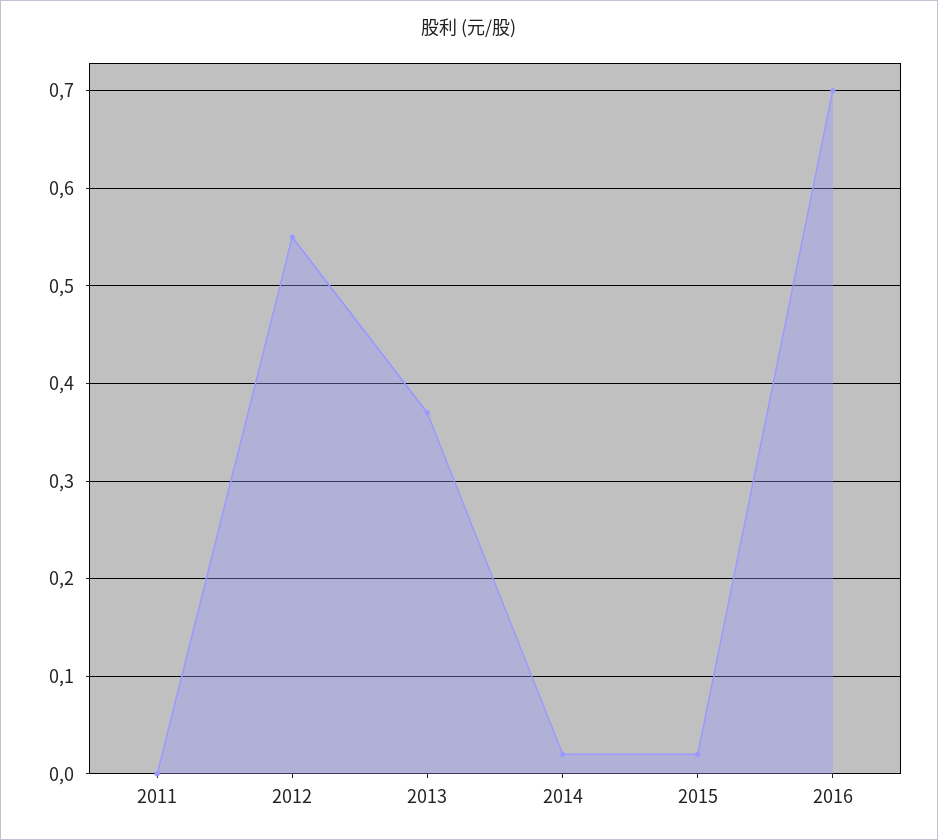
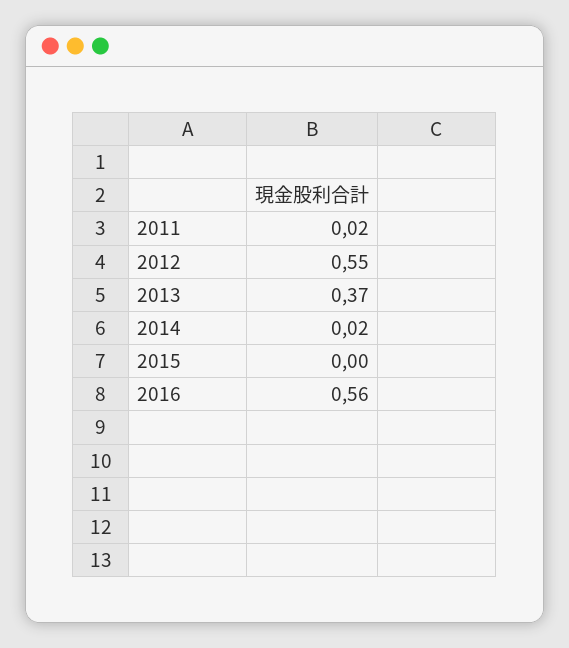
2011: 0 -> 0.02
2015: 0.02 -> 0
2016: 0.7 -> 0.56

